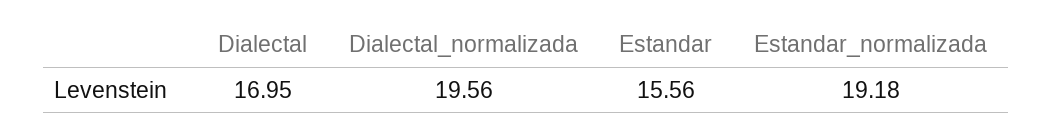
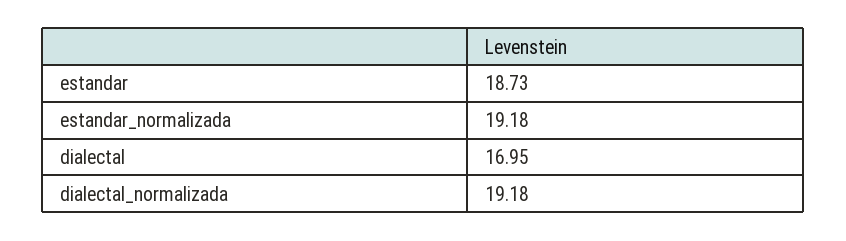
Dialectal_normalizada: 19.56 -> 19.18
Estandar: 15.56 -> 18.73

